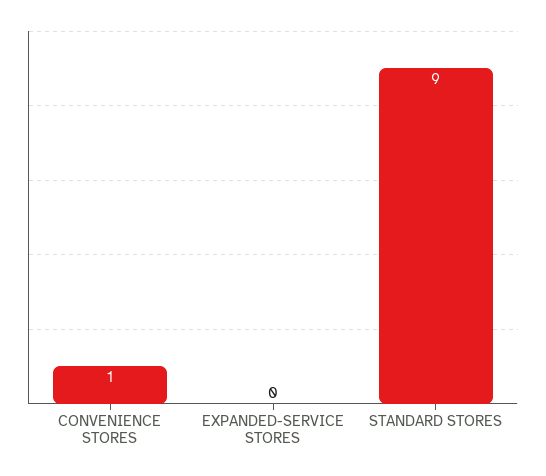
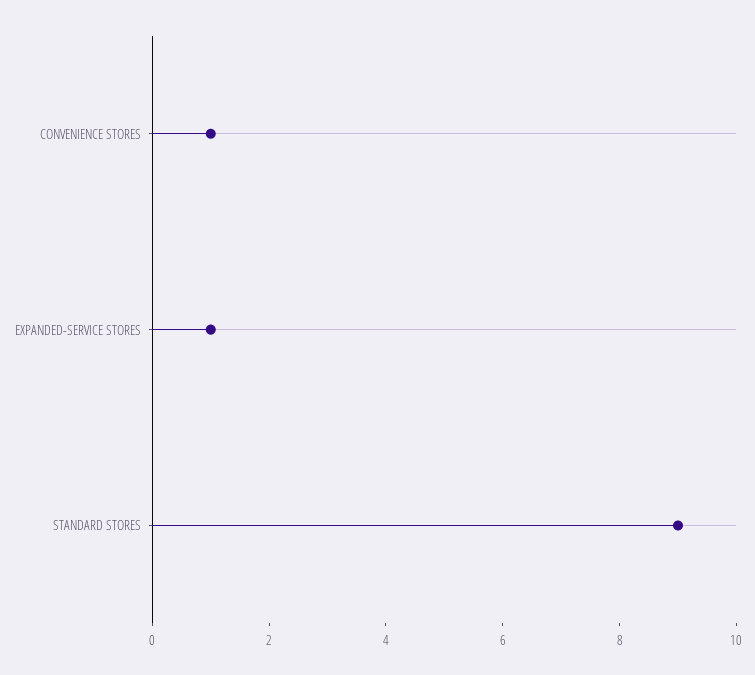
EXPANDED-SERVICE STORES: 0 -> 1

